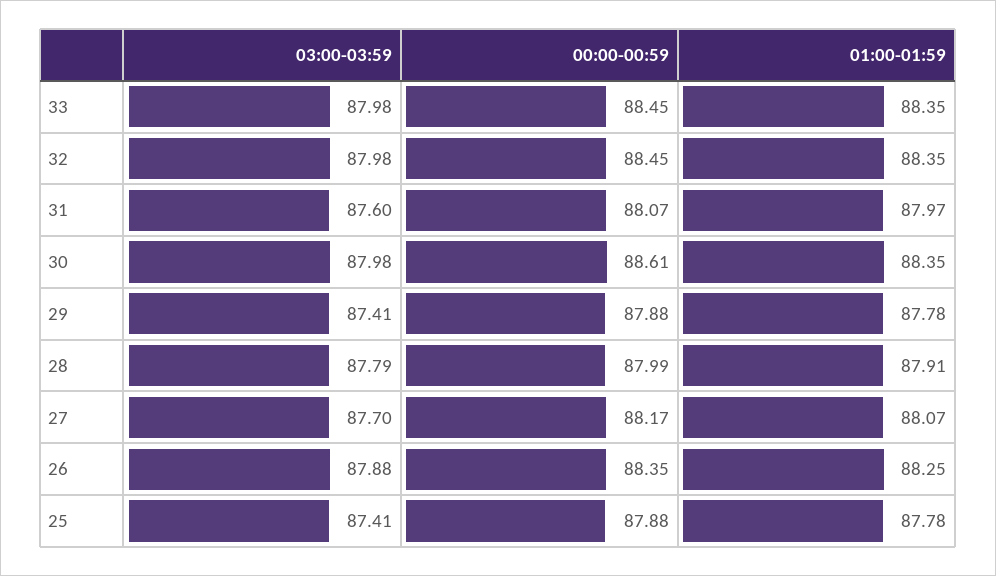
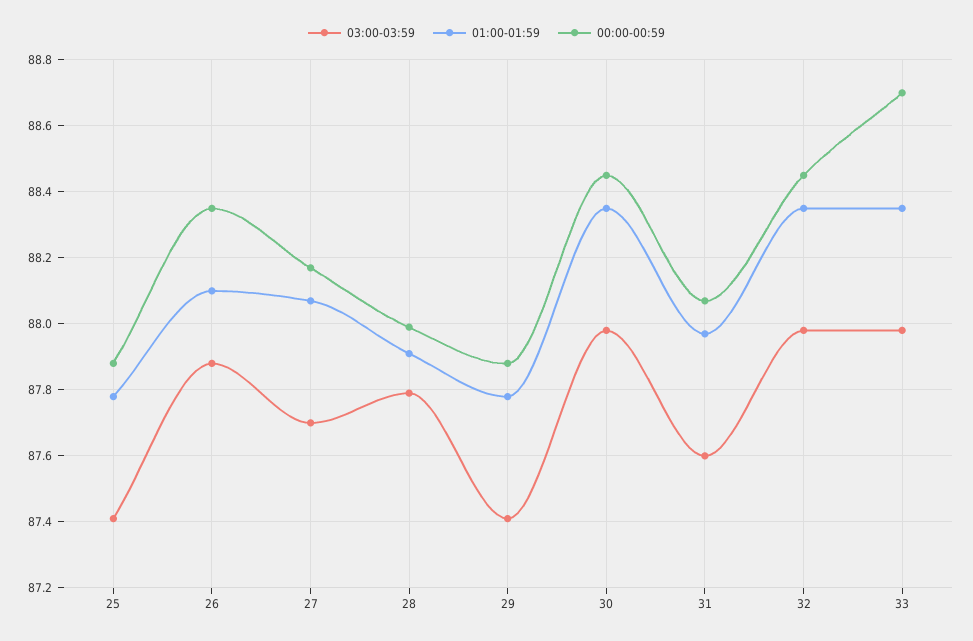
00:00-00:59, 33: 88.45 -> 88.7
00:00-00:59, 30: 88.61 -> 88.45
01:00-01:59, 26: 88.25 -> 88.1

